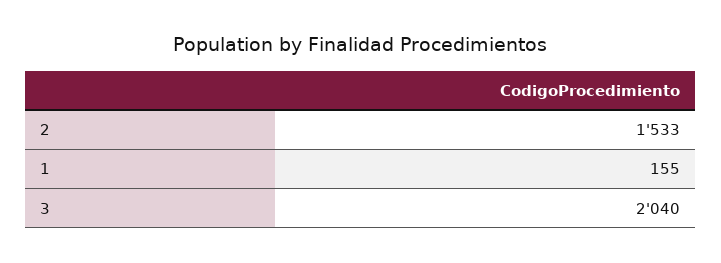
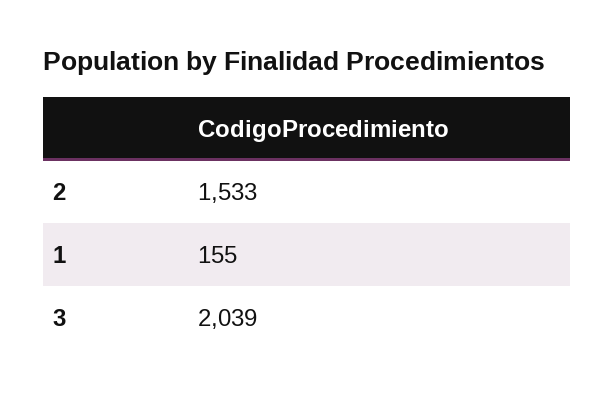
3: 2040 -> 2039

